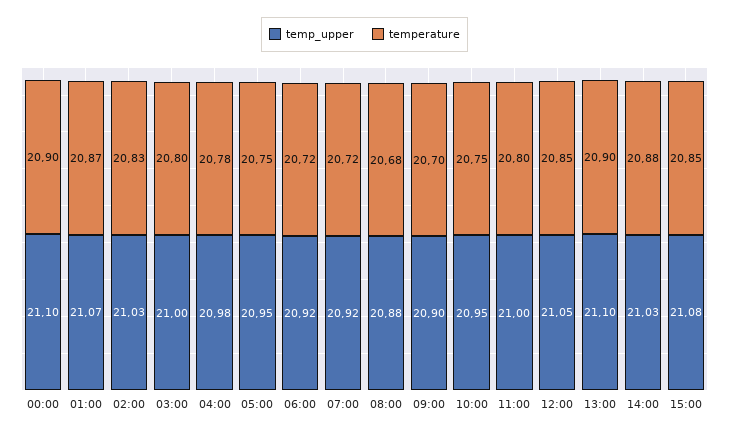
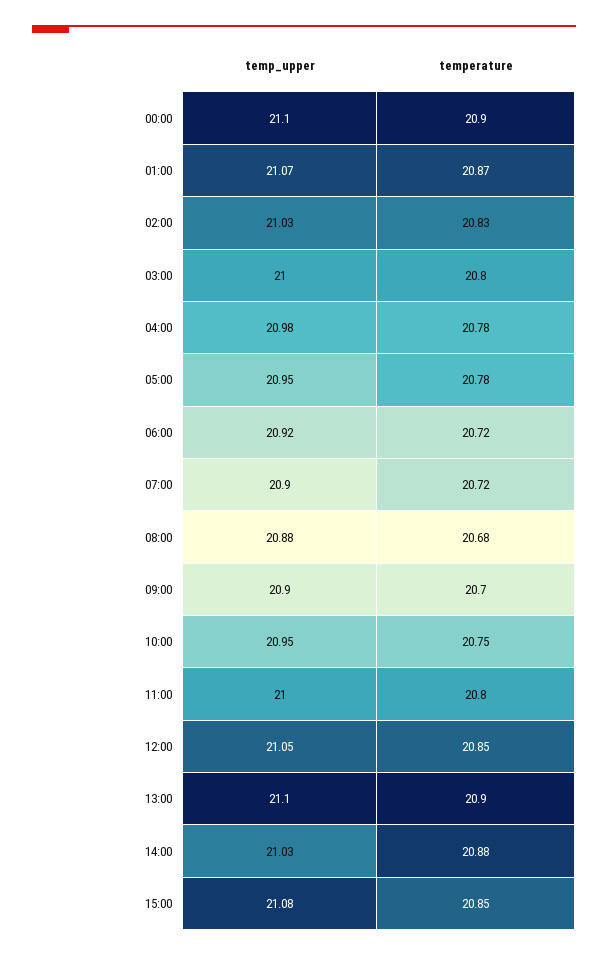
temperature, 05:00: 20.75 -> 20.78
temp_upper, 07:00: 20.92 -> 20.9

